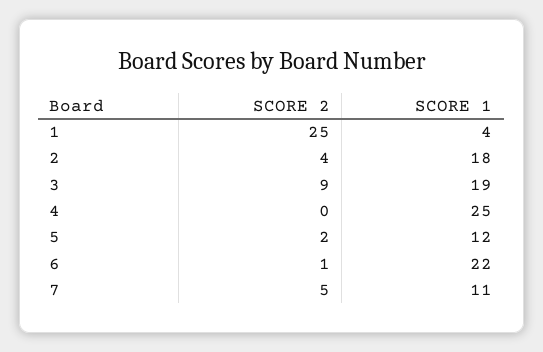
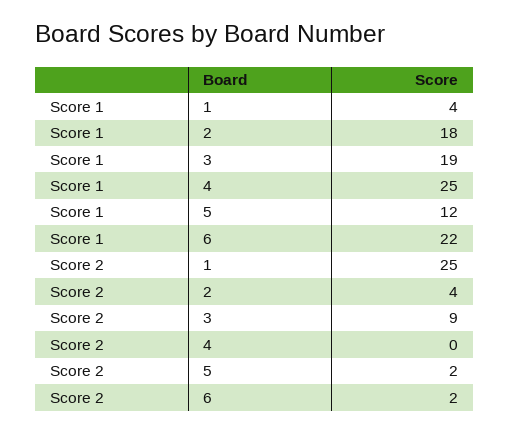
SCORE 2, 6: 1 -> 2
SCORE 2, 7: 5 -> none
SCORE 1, 7: 11 -> none

